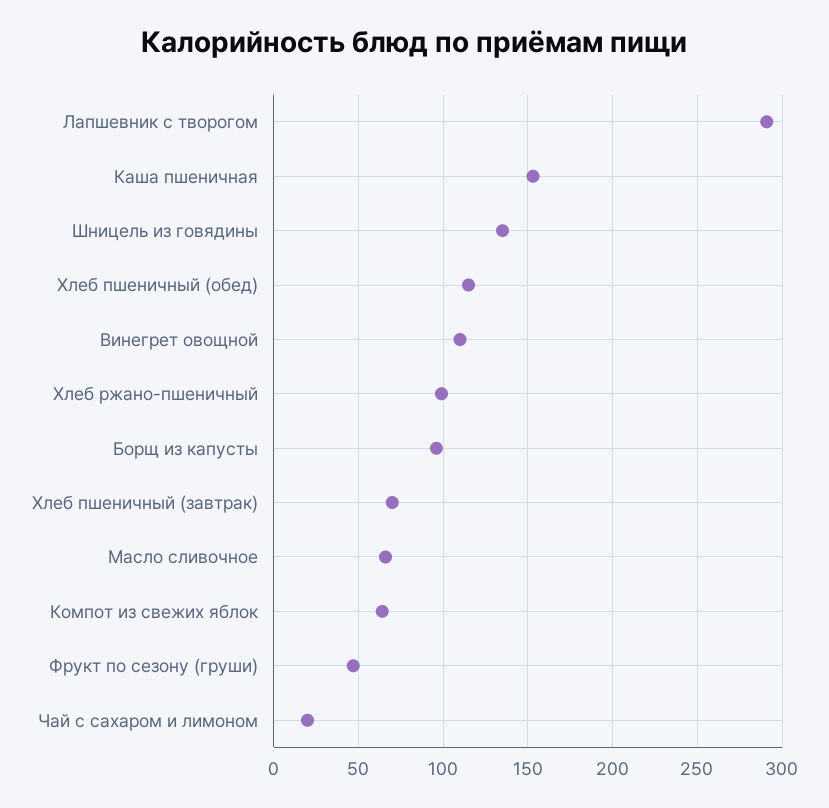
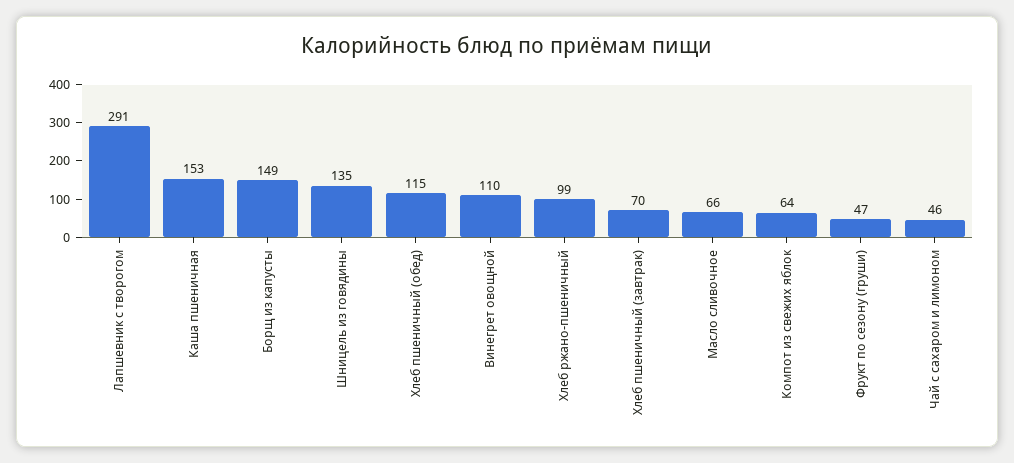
Борщ из капусты: 95 -> 149
Чай с сахаром и лимоном: 20 -> 46

